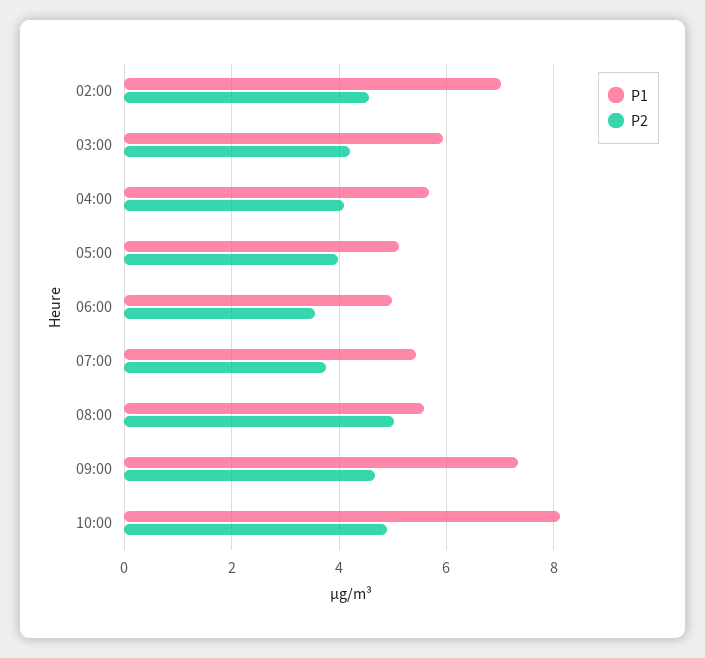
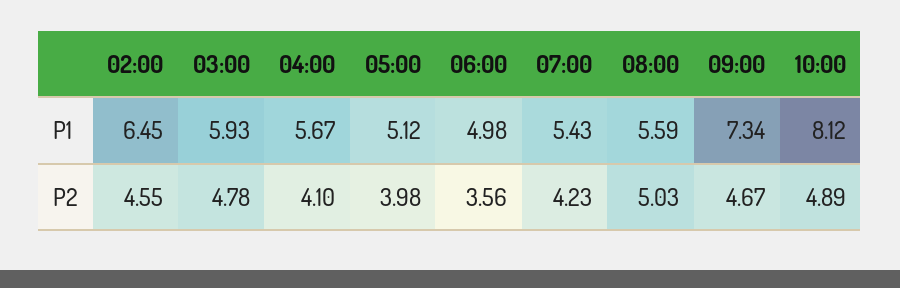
P1, 02:00: 7 -> 6.45
P2, 03:00: 4.2 -> 4.78
P2, 07:00: 3.8 -> 4.23

